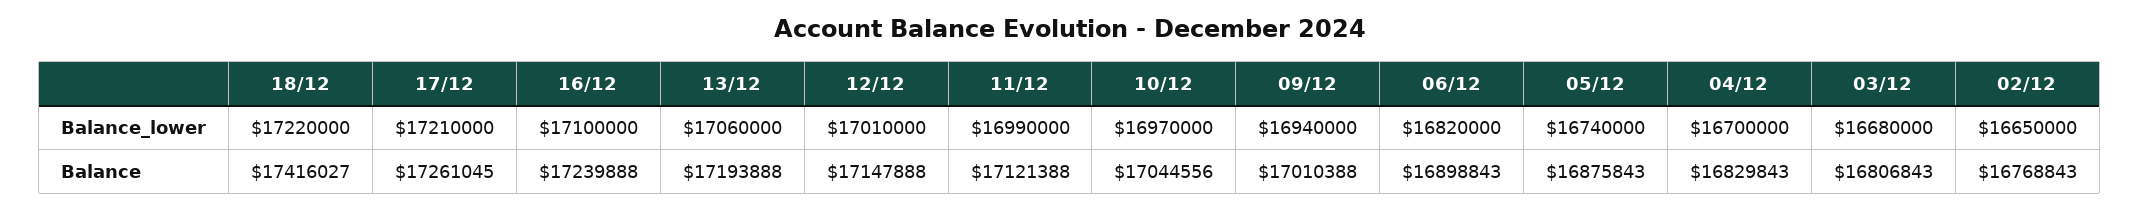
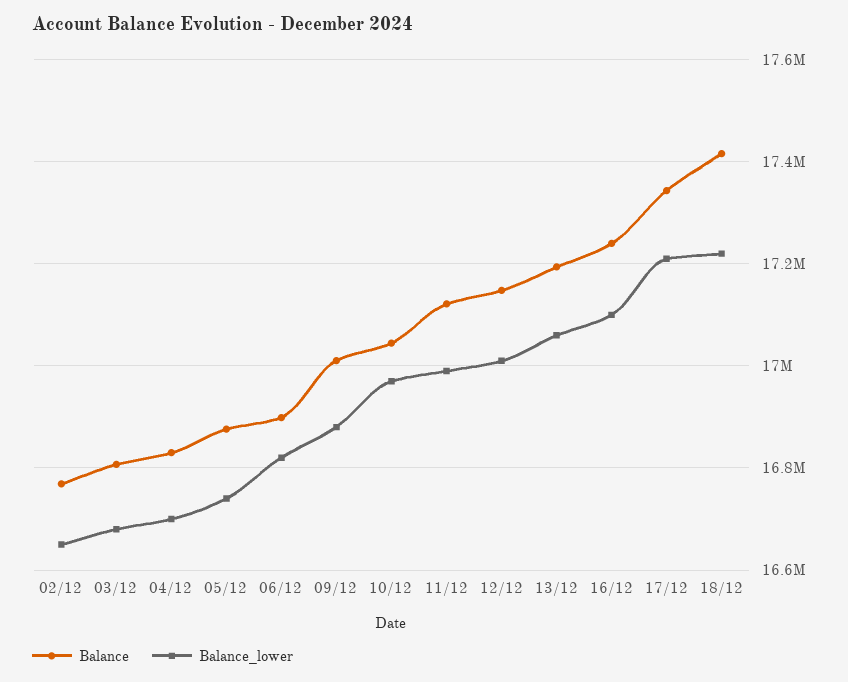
Balance_lower, 09/12: 16940000 -> 16880000
Balance, 17/12: 17261045 -> 17340000

